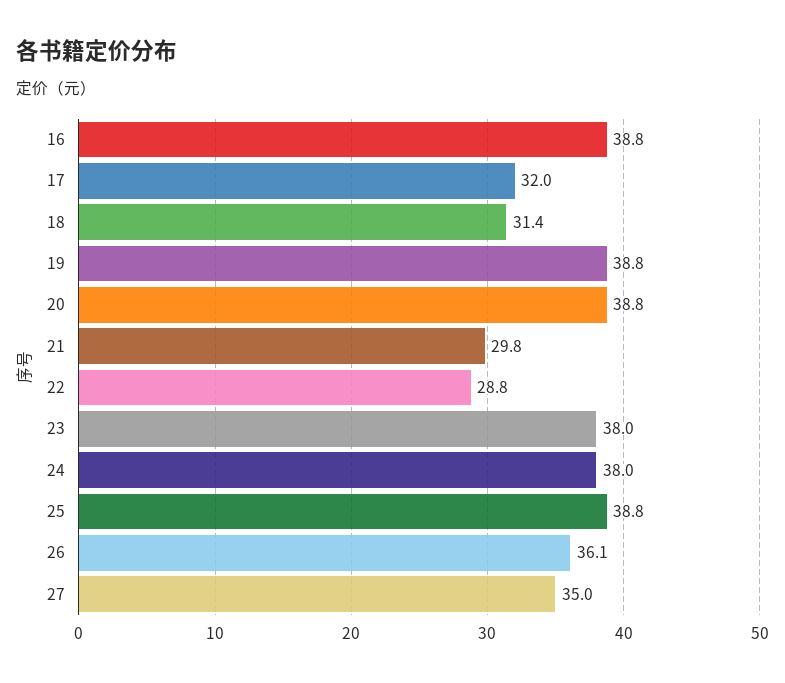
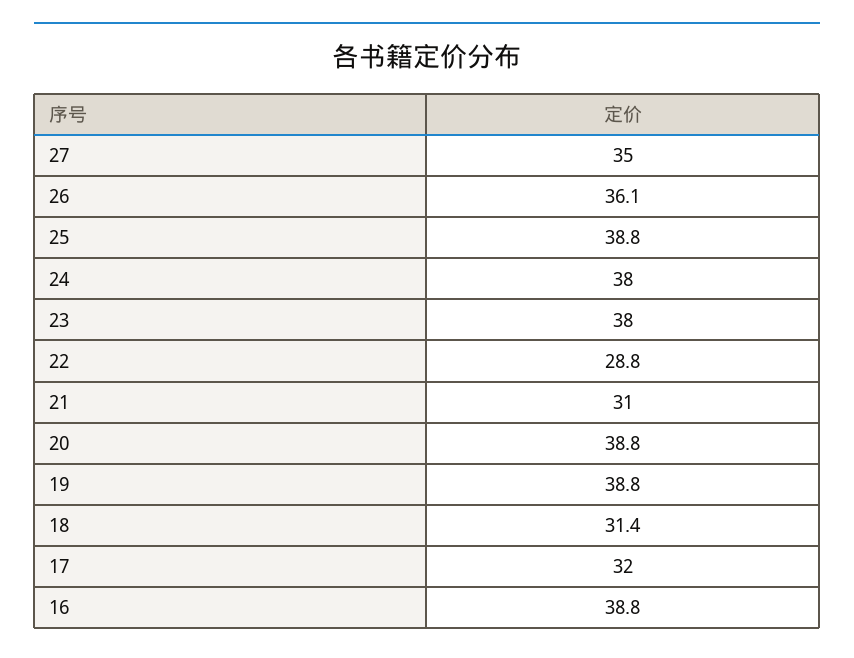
21: 29.8 -> 31

